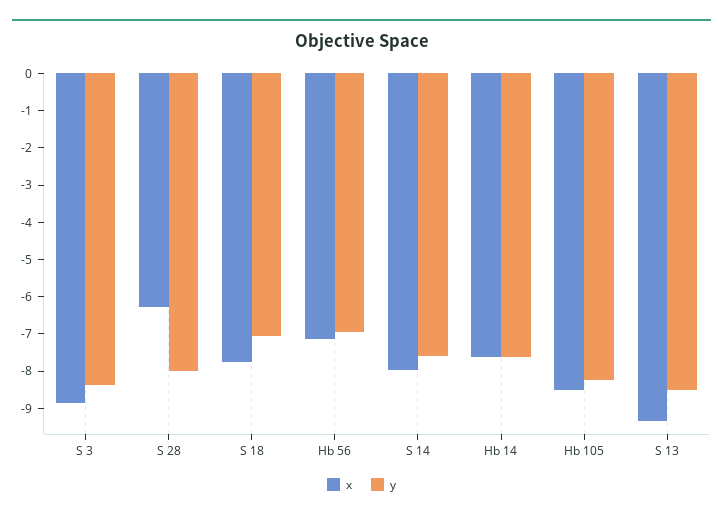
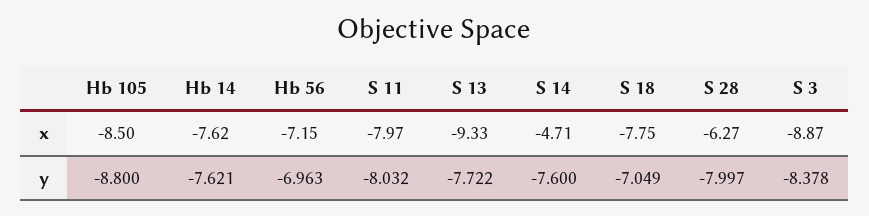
x, S 14: -8 -> -4.71
y, Hb 105: -8.25 -> -8.8
y, S 13: -8.5 -> -7.722
x, S 11: none -> -7.97
y, S 11: none -> -8.032

